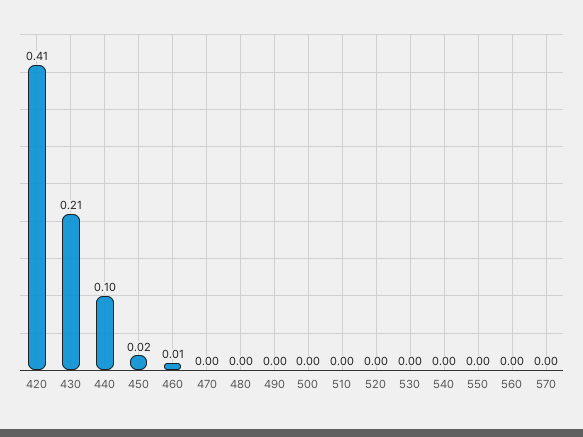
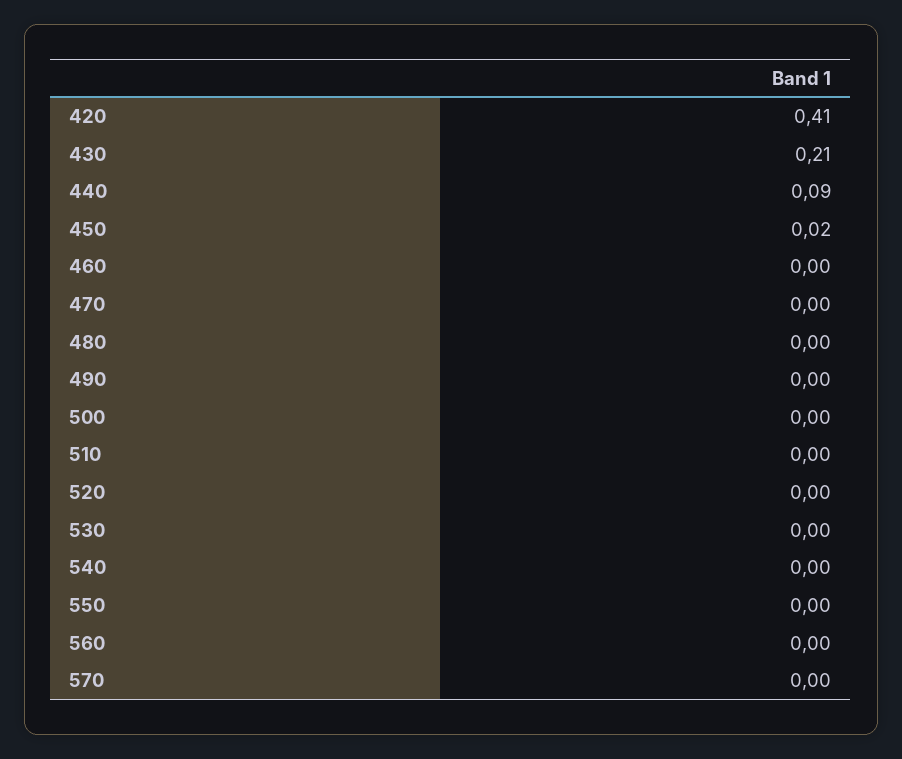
440: 0.1 -> 0.09
460: 0.01 -> 0

